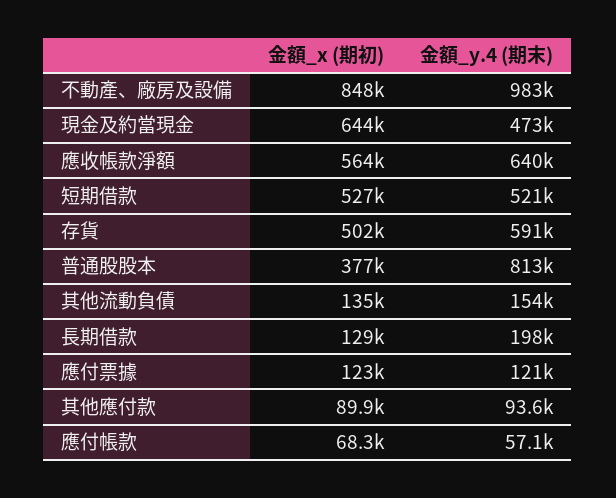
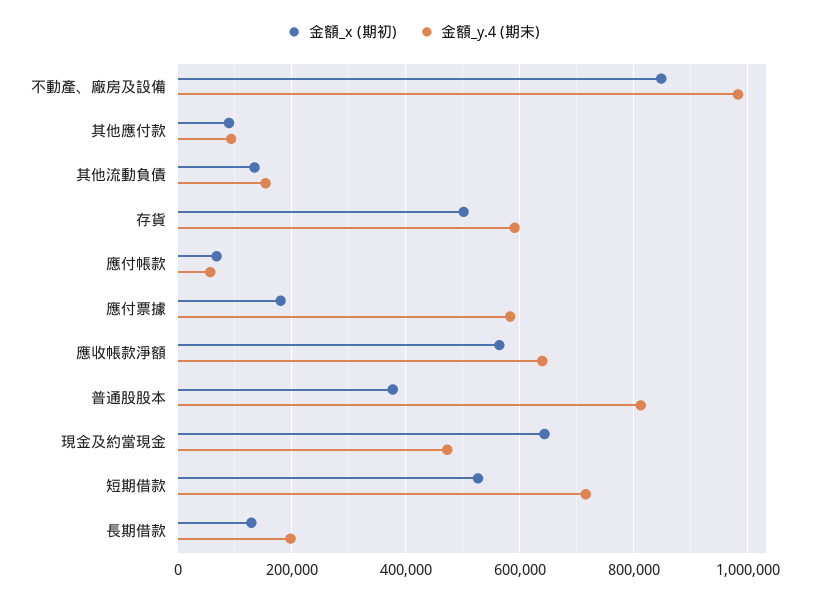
金額_y.4 (期末), 短期借款: 521000 -> 720000
金額_x (期初), 應付票據: 123000 -> 180000
金額_y.4 (期末), 應付票據: 121000 -> 580000

